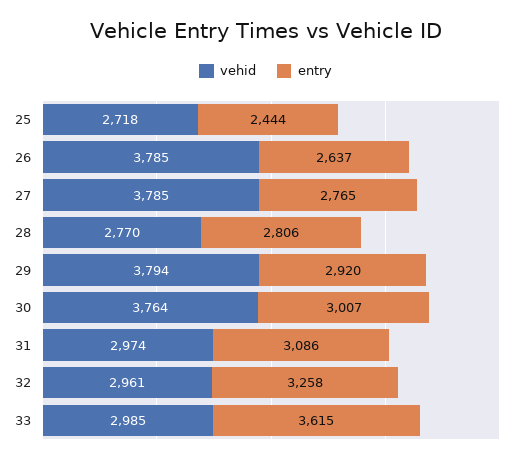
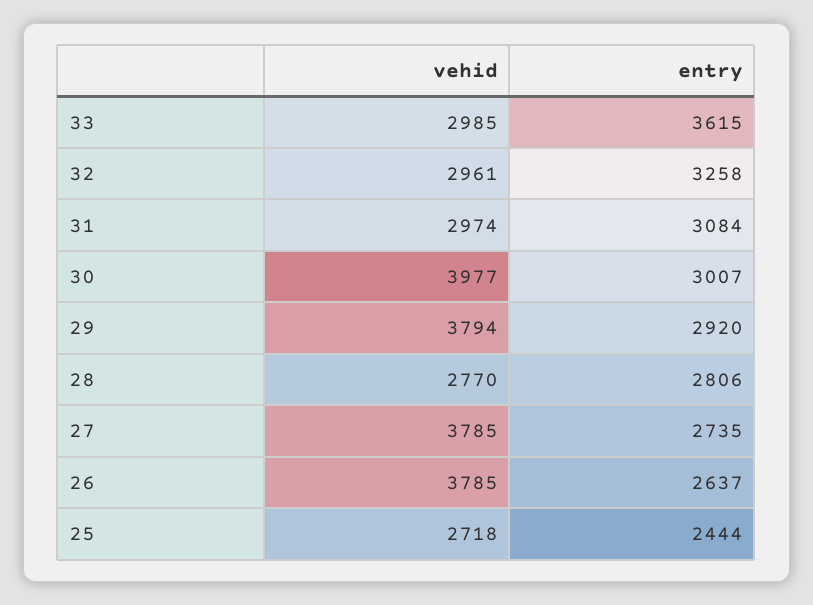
entry, 27: 2765 -> 2735
vehid, 30: 3764 -> 3977
entry, 31: 3086 -> 3084

